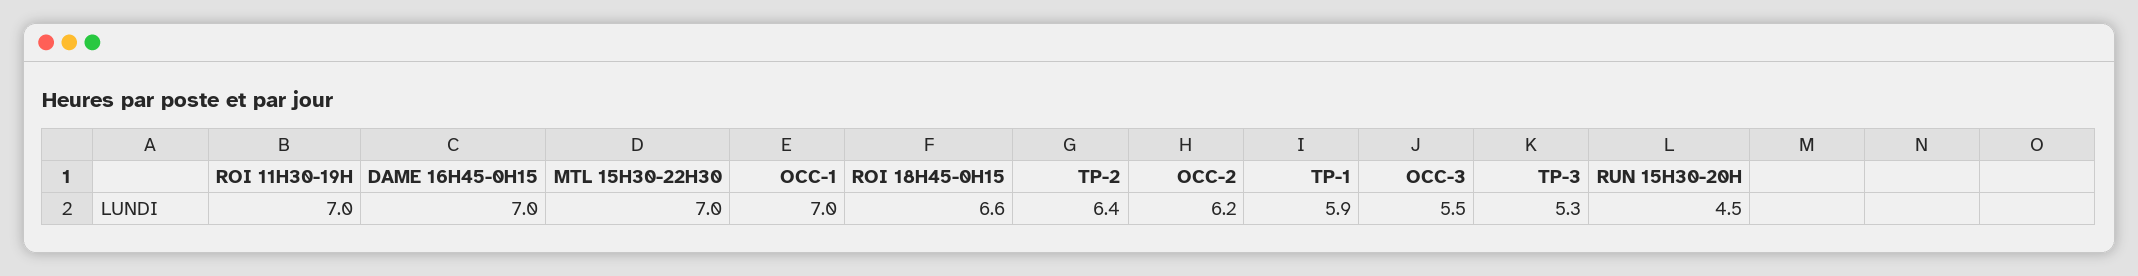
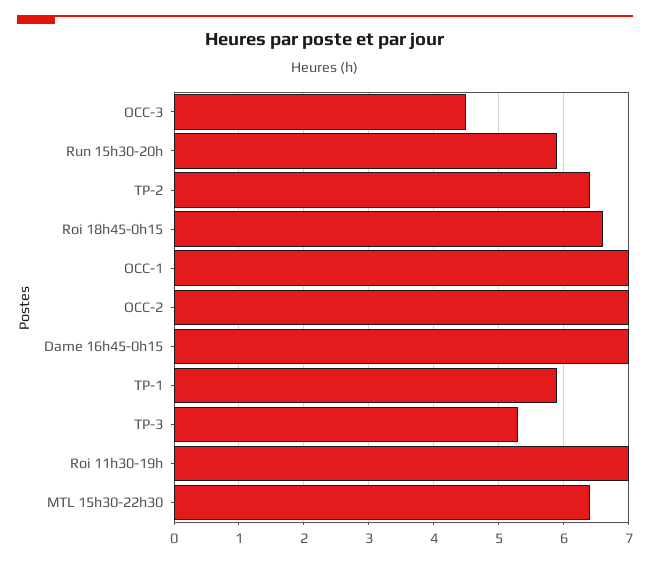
MTL 15H30-22H30: 7 -> 6.4
OCC-2: 6.2 -> 7
OCC-3: 5.5 -> 4.5
RUN 15H30-20H: 4.5 -> 5.9

